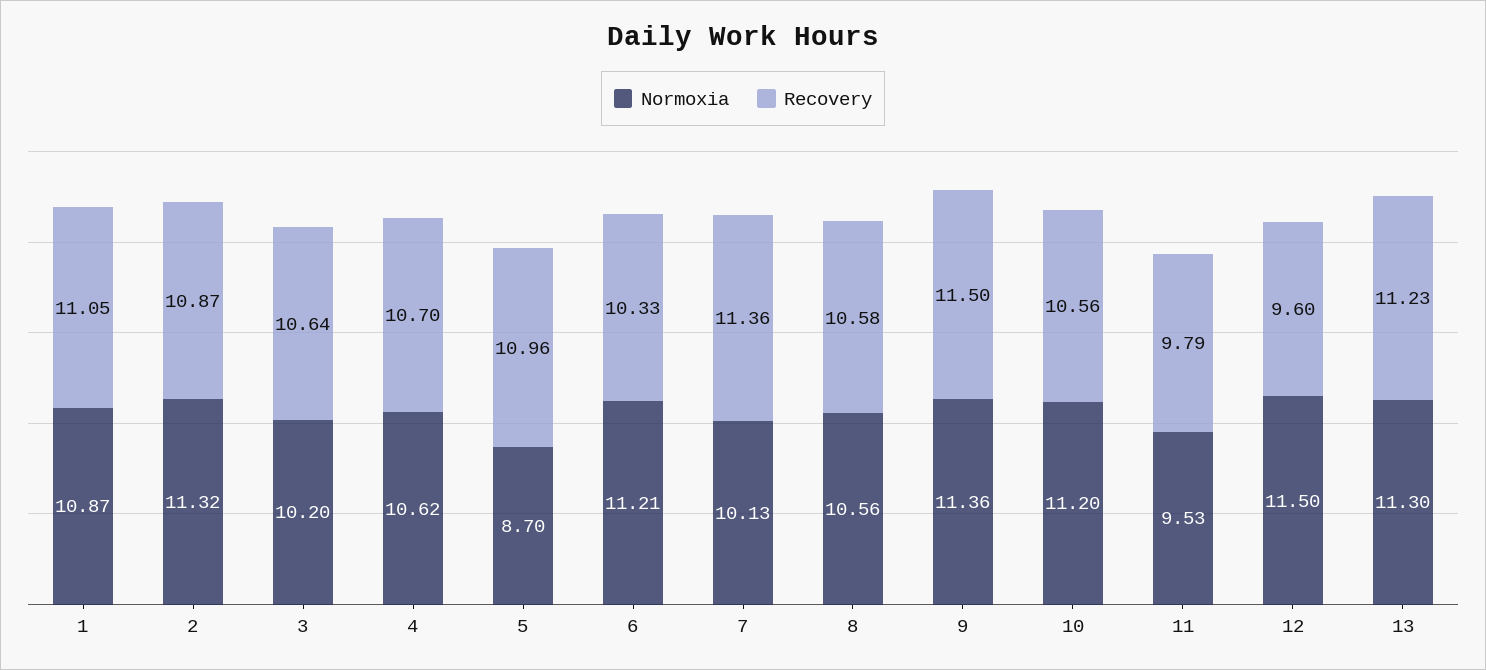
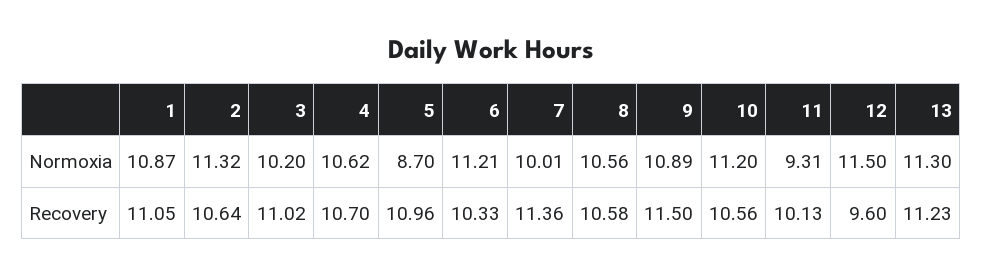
Recovery, 2: 10.87 -> 10.64
Recovery, 3: 10.64 -> 11.02
Normoxia, 7: 10.13 -> 10.01
Normoxia, 9: 11.36 -> 10.89
Normoxia, 11: 9.53 -> 9.31
Recovery, 11: 9.79 -> 10.13

